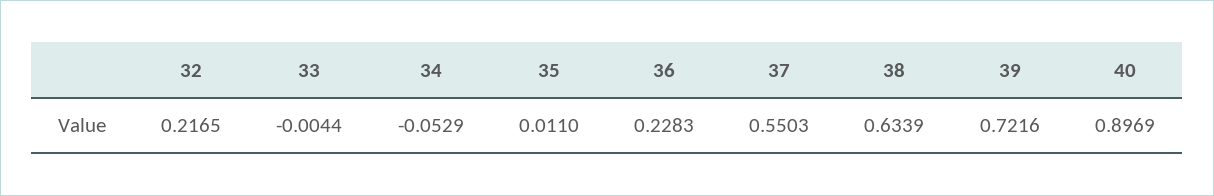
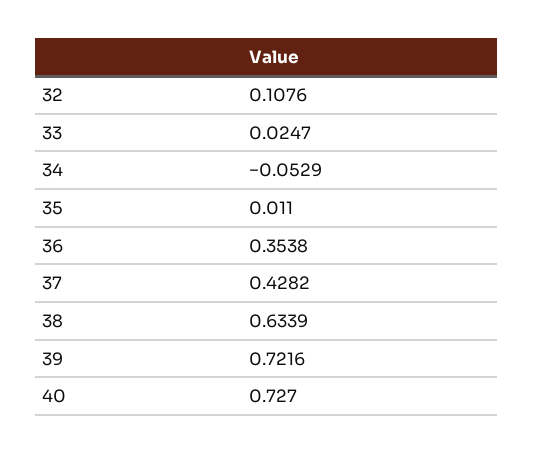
32: 0.2165 -> 0.1076
33: -0.0044 -> 0.0247
36: 0.2283 -> 0.3538
37: 0.5503 -> 0.4282
40: 0.8969 -> 0.727

